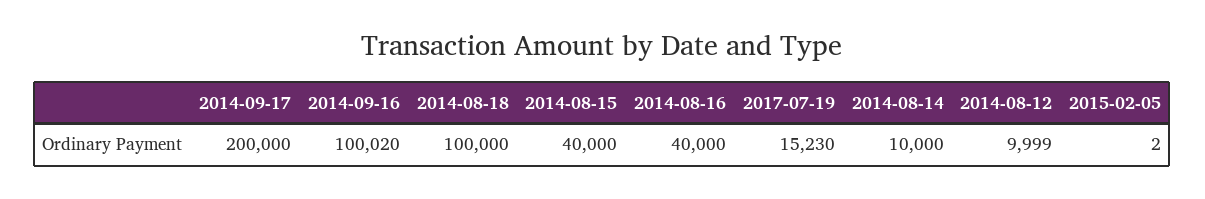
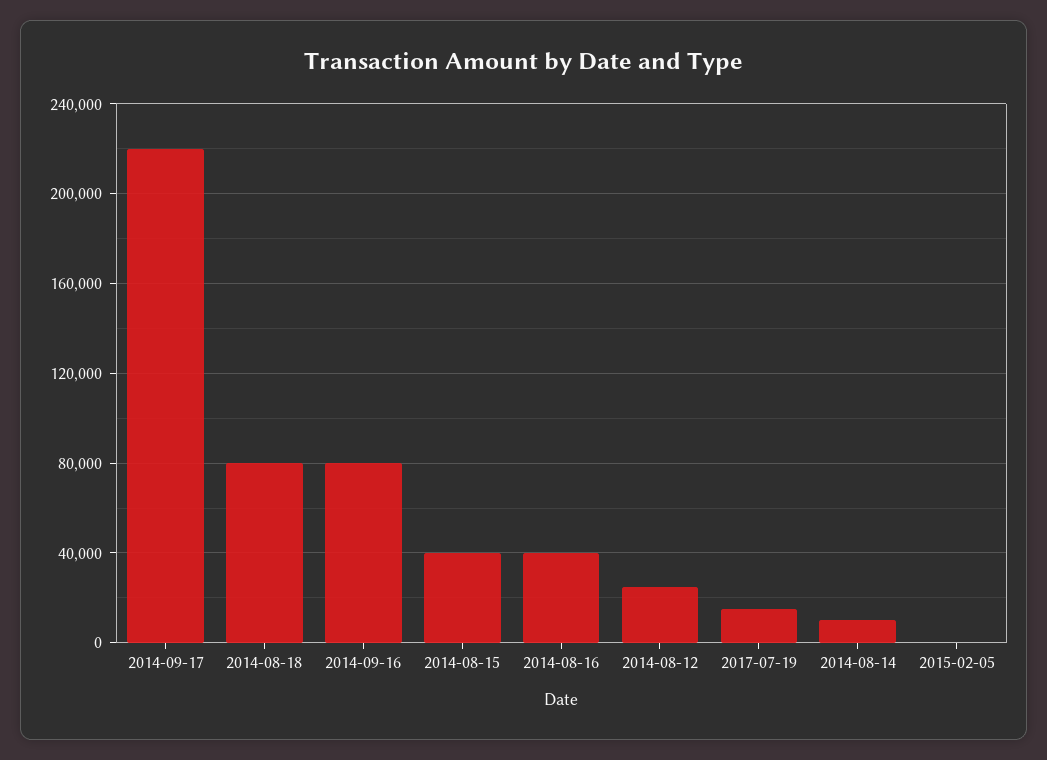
2014-09-17: 200000 -> 220000
2014-09-16: 100020 -> 80000
2014-08-18: 100000 -> 80000
2014-08-12: 9999 -> 25000

